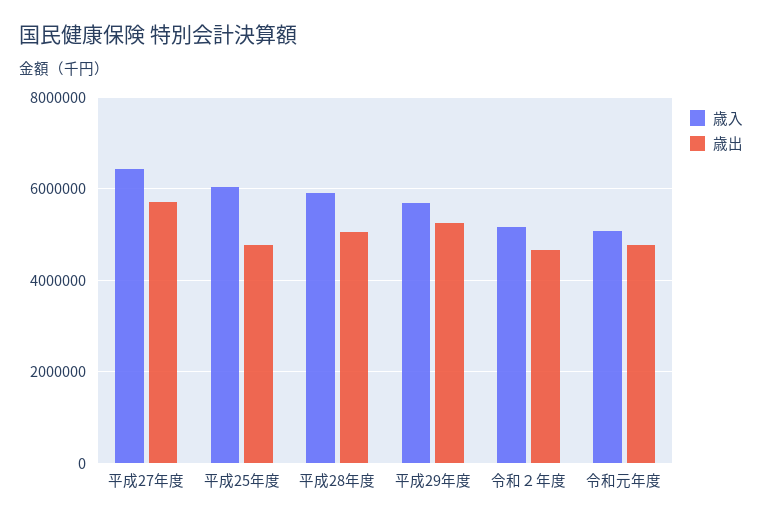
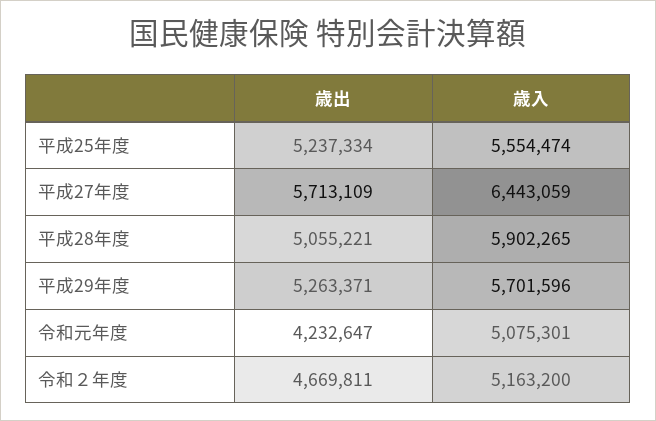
歳入, 平成25年度: 6000000 -> 5554474
歳出, 平成25年度: 4800000 -> 5237334
歳出, 令和元年度: 4800000 -> 4232647

